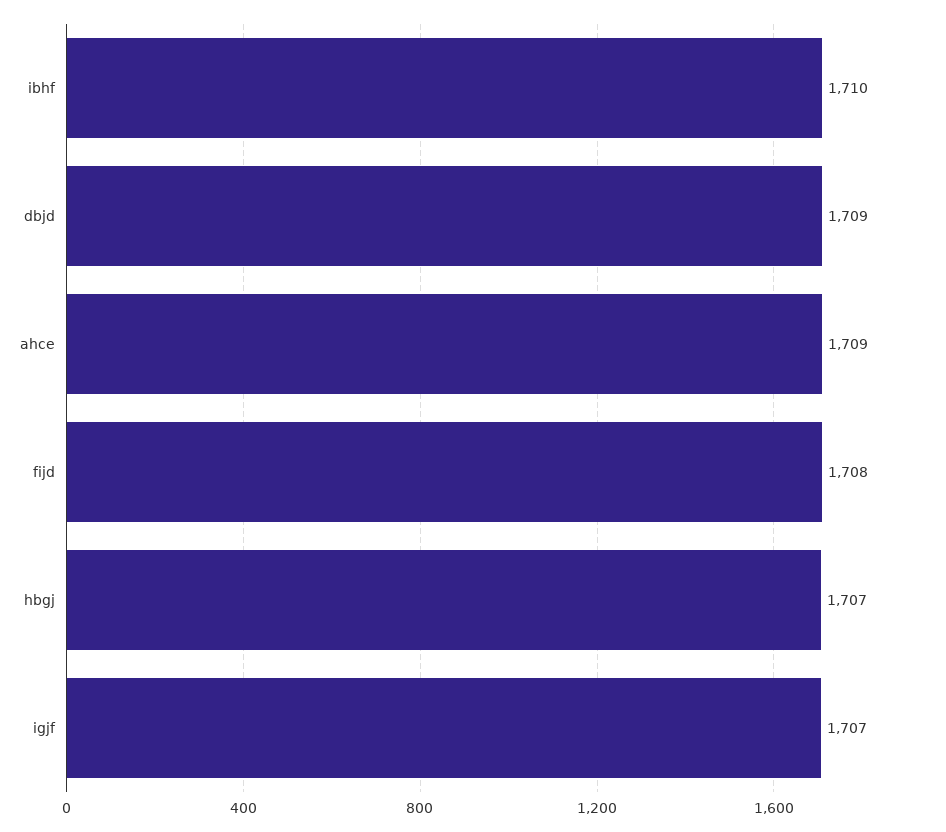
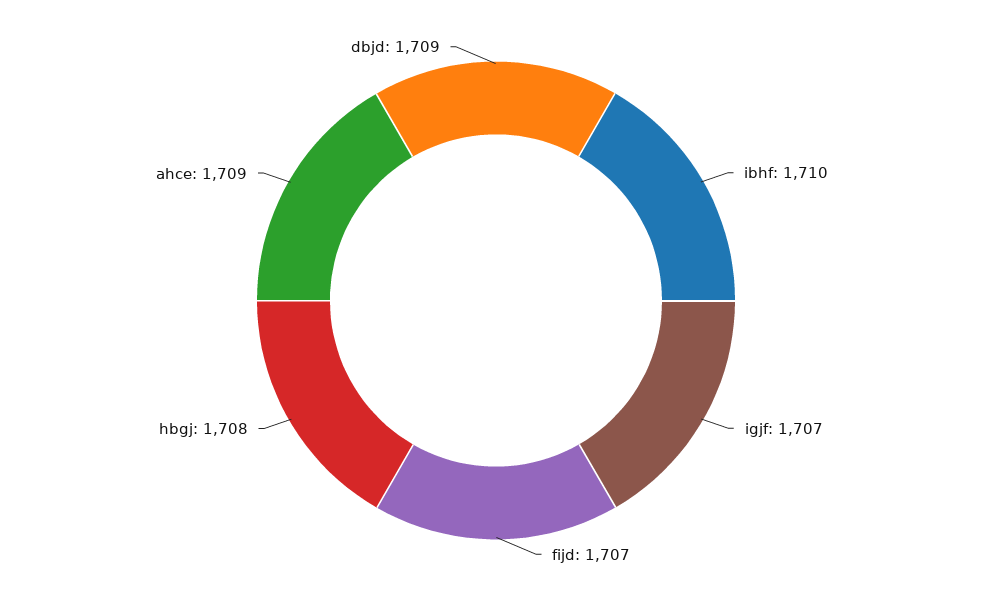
fijd: 1708 -> 1707
hbgj: 1707 -> 1708

